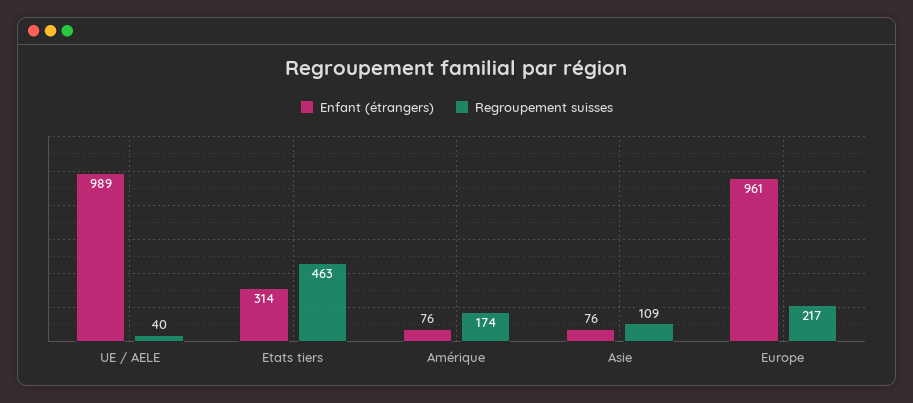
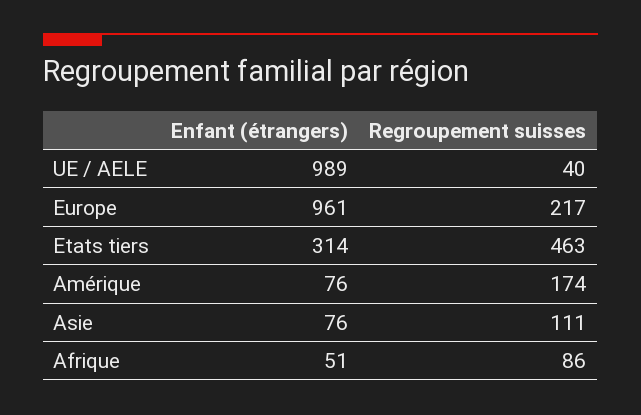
Regroupement suisses, Asie: 109 -> 111
Enfant (étrangers), Afrique: none -> 51
Regroupement suisses, Afrique: none -> 86

